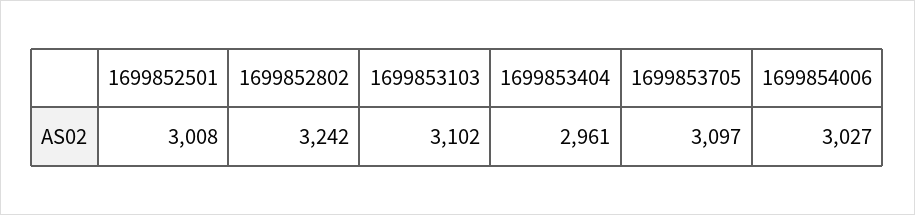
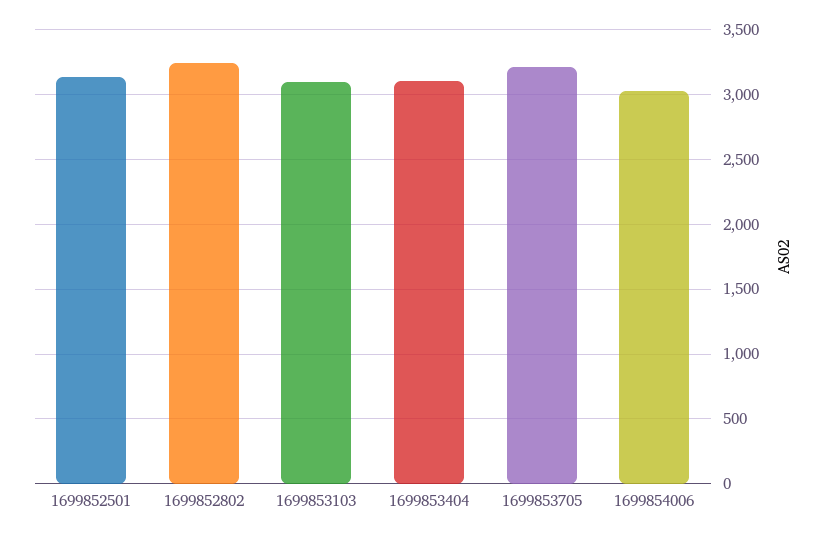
1699852501: 3008 -> 3150
1699853404: 2961 -> 3100
1699853705: 3097 -> 3200

